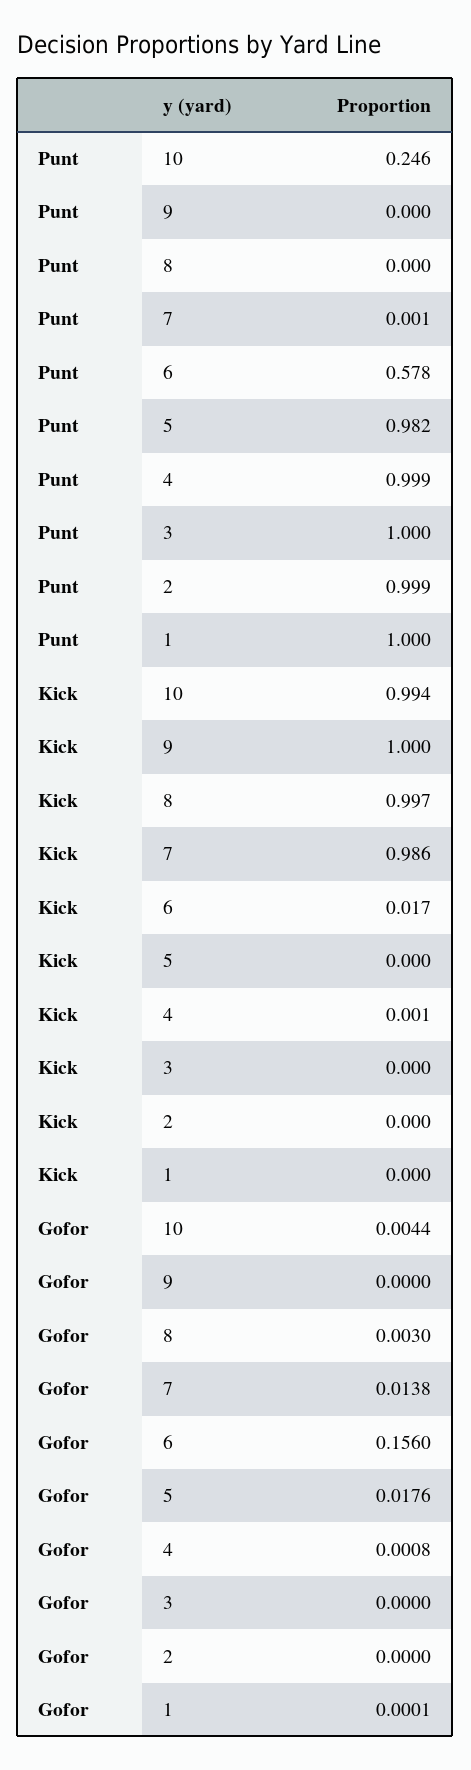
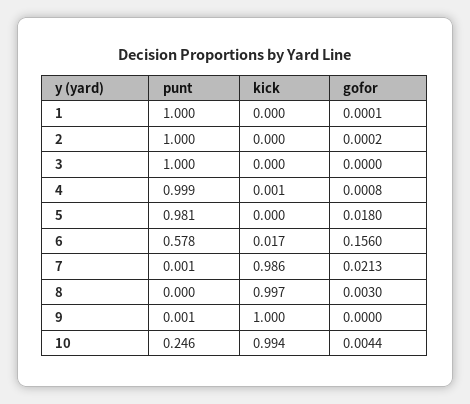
Punt, 9: 0 -> 0.001
Punt, 5: 0.982 -> 0.981
Punt, 2: 0.999 -> 1
Gofor, 7: 0.0138 -> 0.0213
Gofor, 5: 0.0176 -> 0.018
Gofor, 2: 0 -> 0.0002

